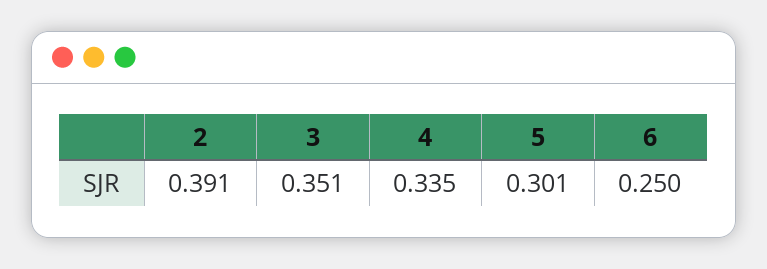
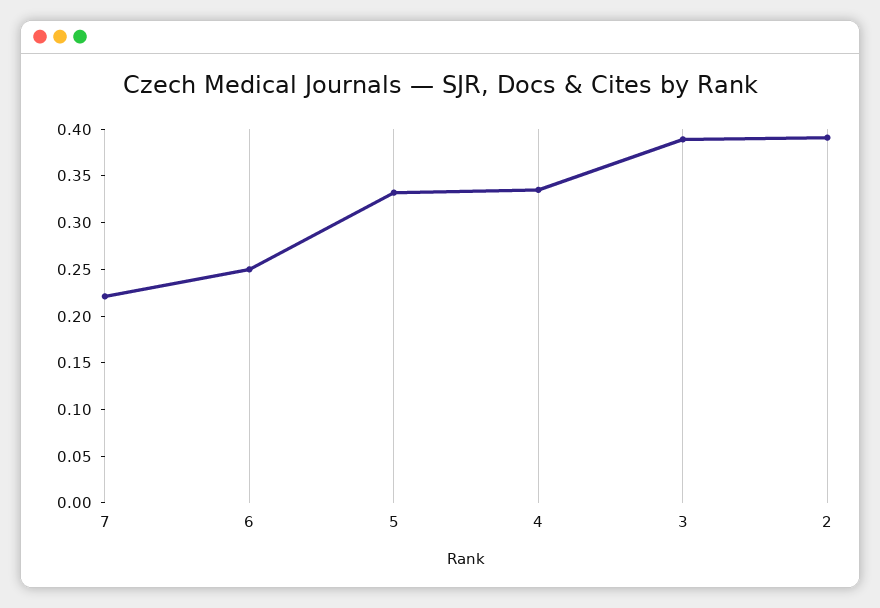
3: 0.351 -> 0.39
5: 0.301 -> 0.33
7: none -> 0.22

